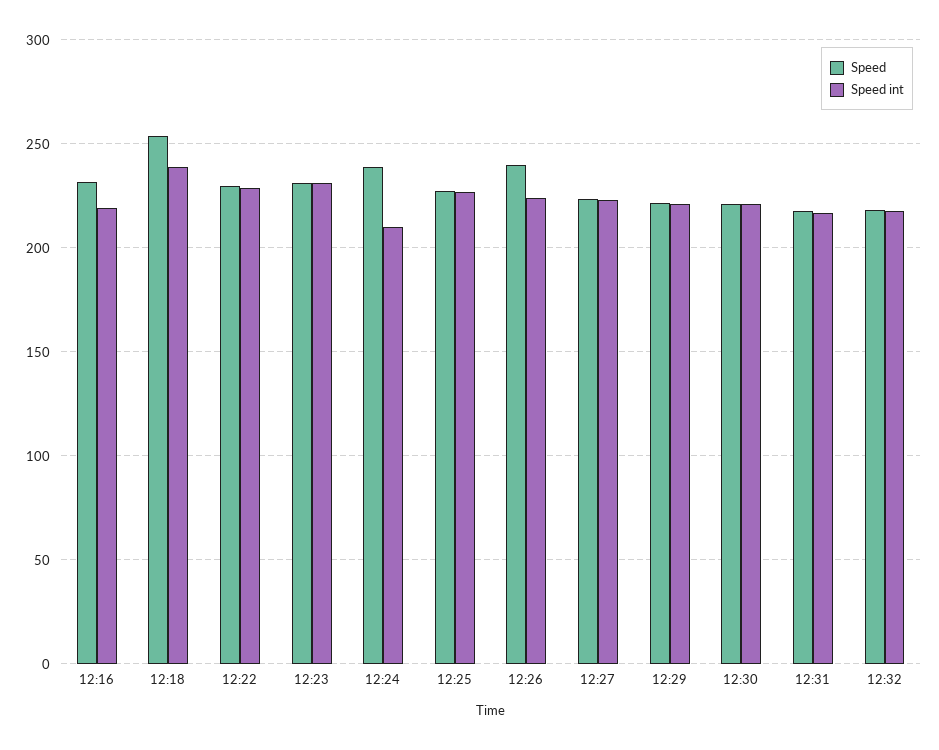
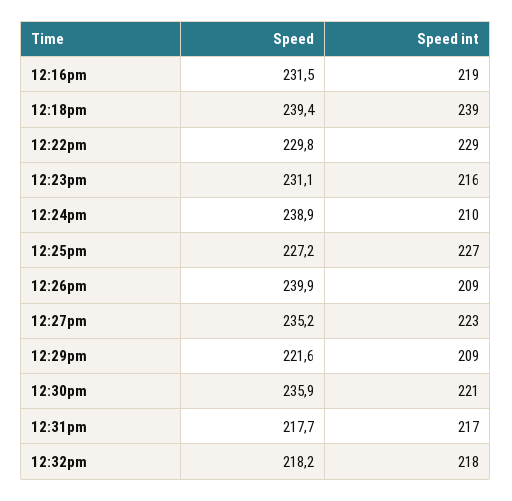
Speed, 12:18: 255 -> 239.4
Speed int, 12:23: 230 -> 216
Speed int, 12:26: 225 -> 209
Speed, 12:27: 225 -> 235.2
Speed int, 12:29: 220 -> 209
Speed, 12:30: 220 -> 235.9

